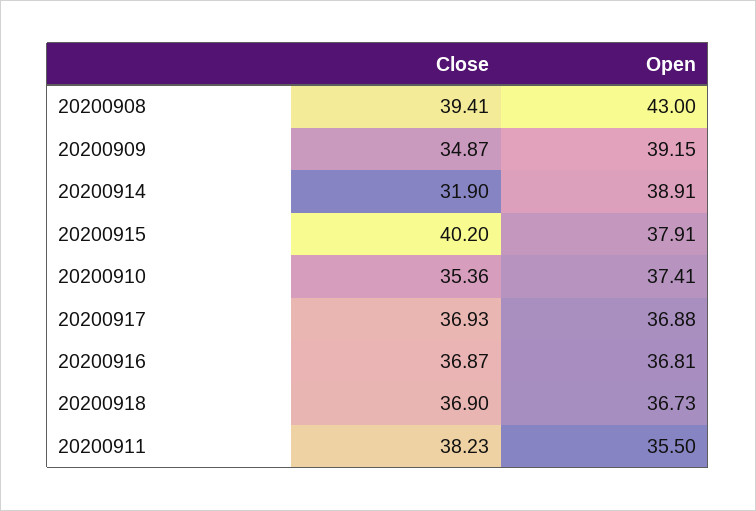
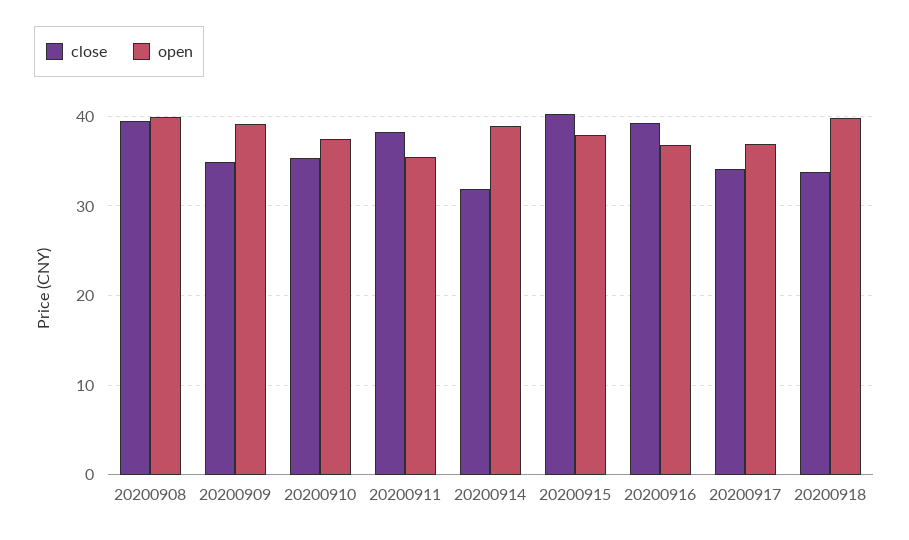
Open, 20200908: 43 -> 40
Close, 20200917: 36.93 -> 34
Close, 20200916: 36.87 -> 39
Close, 20200918: 36.9 -> 34
Open, 20200918: 36.73 -> 40

